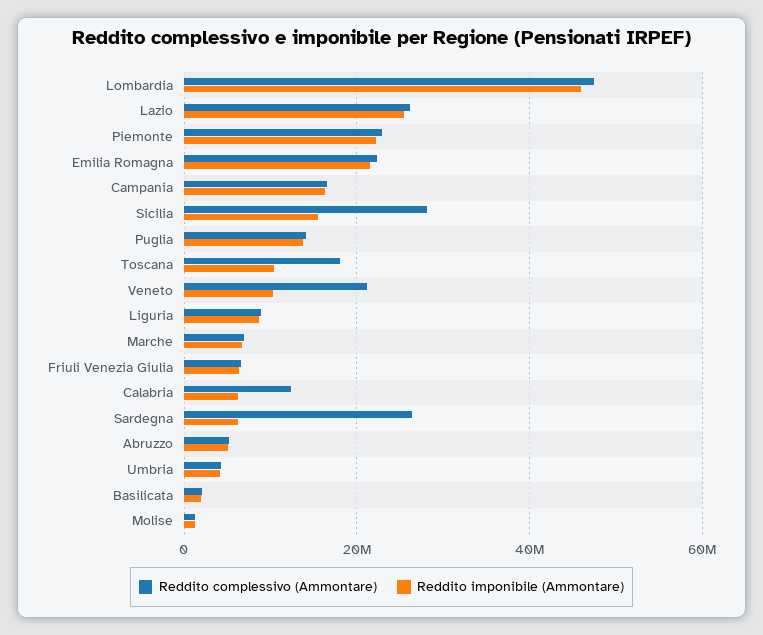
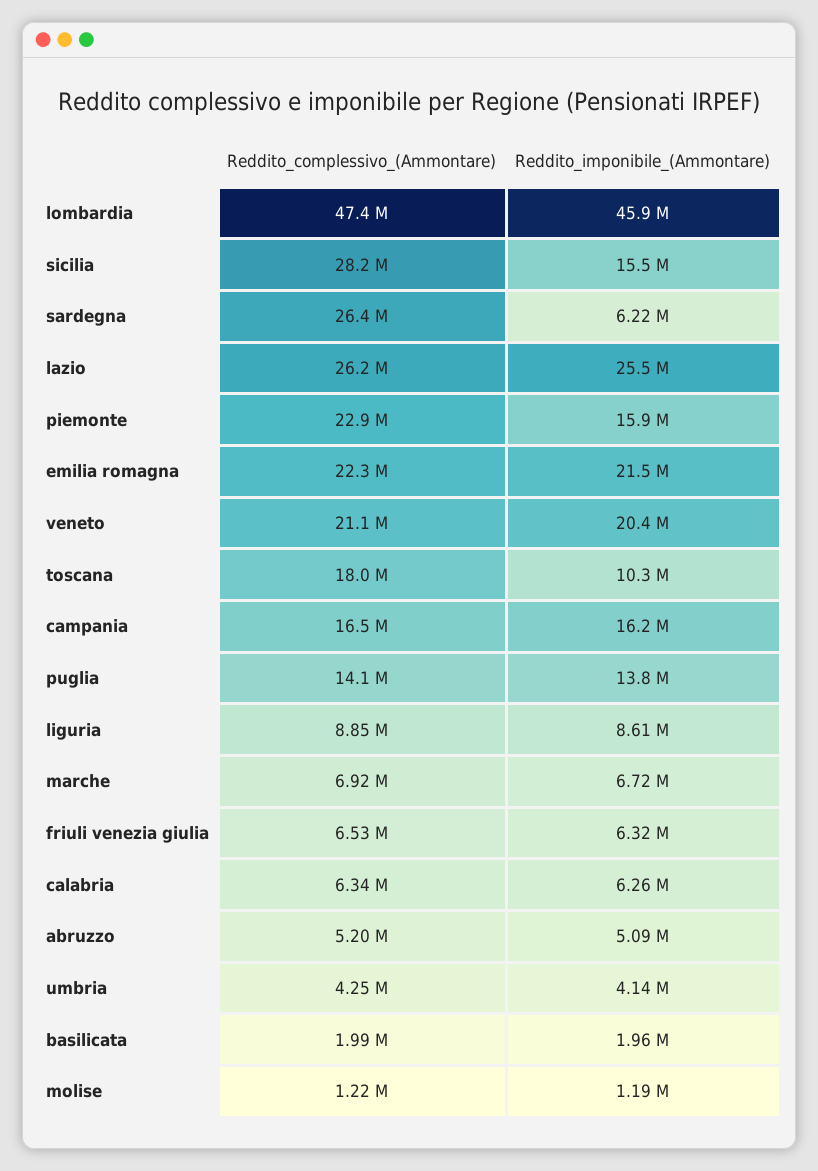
Reddito imponibile (Ammontare), Piemonte: 22000000 -> 15900000
Reddito imponibile (Ammontare), Veneto: 10000000 -> 20400000
Reddito complessivo (Ammontare), Calabria: 12000000 -> 6340000

